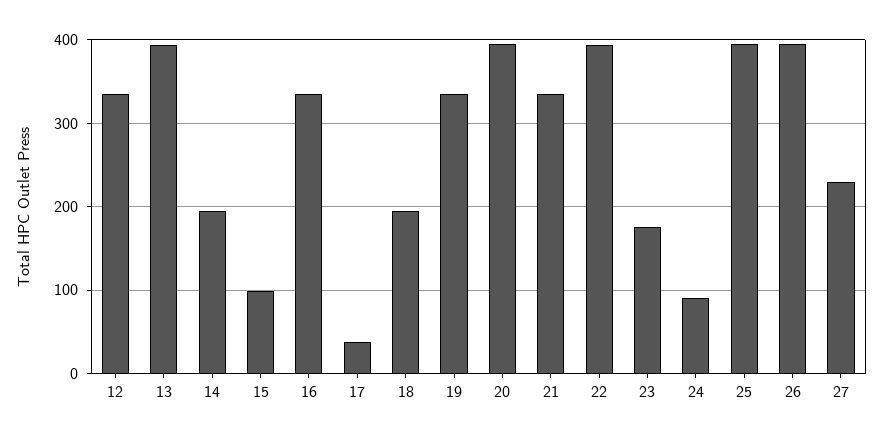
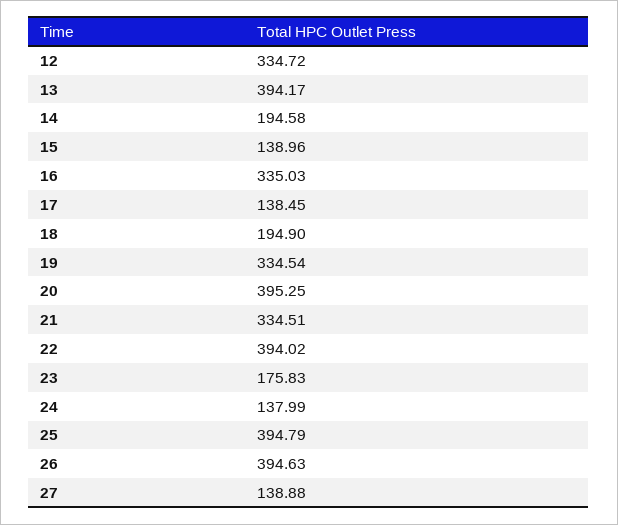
15: 100 -> 138.96
17: 40 -> 138.45
24: 90 -> 137.99
27: 230 -> 138.88

